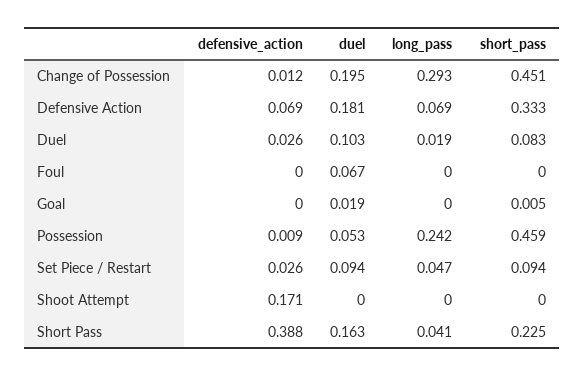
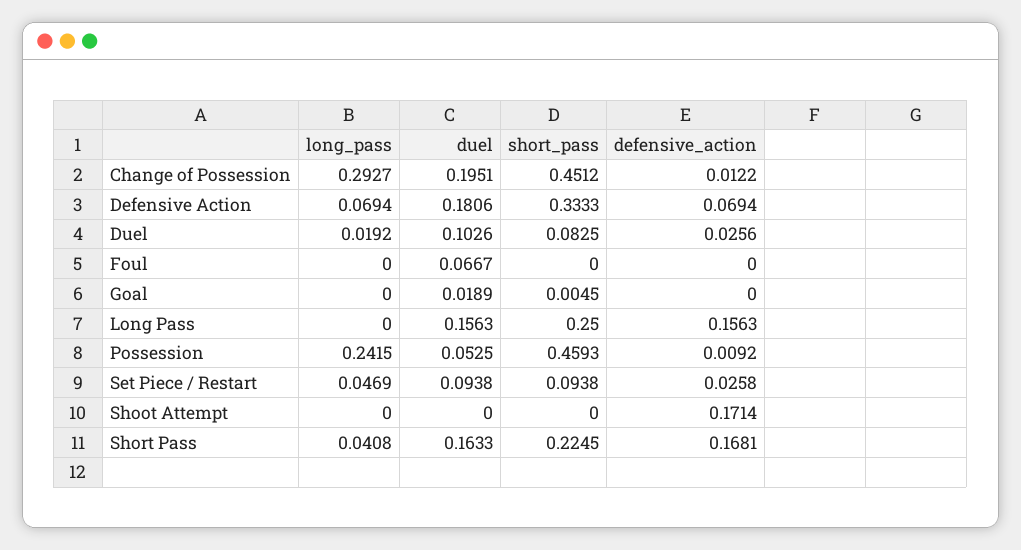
defensive_action, Short Pass: 0.388 -> 0.1681
long_pass, Long Pass: none -> 0
duel, Long Pass: none -> 0.1563
short_pass, Long Pass: none -> 0.25
defensive_action, Long Pass: none -> 0.1563

